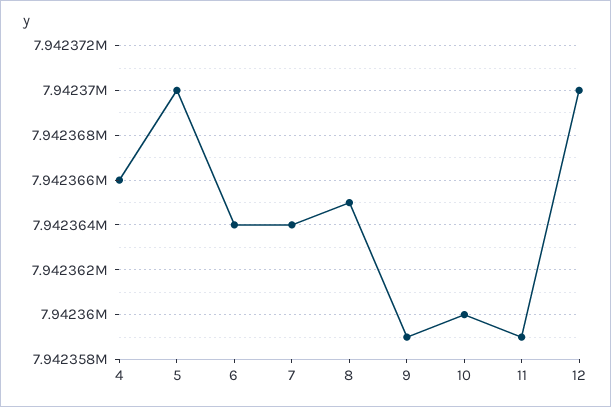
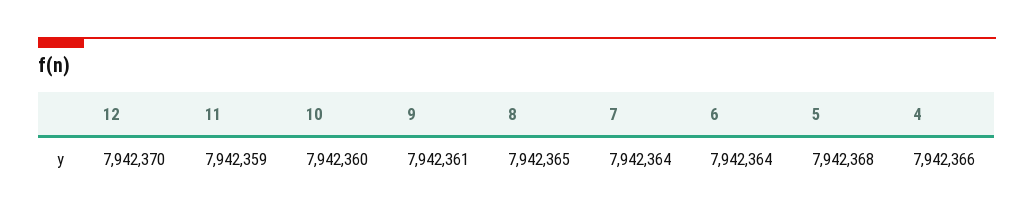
5: 7942370 -> 7942368
9: 7942359 -> 7942361

